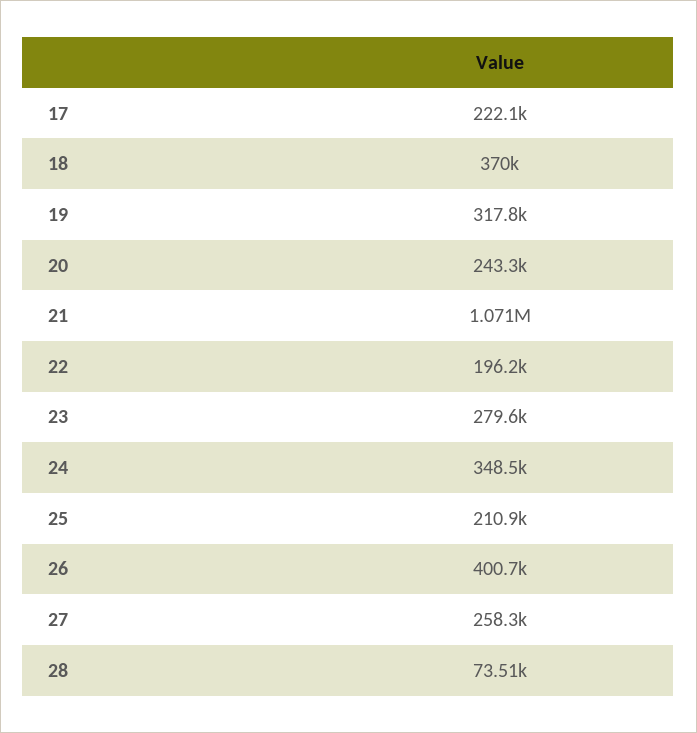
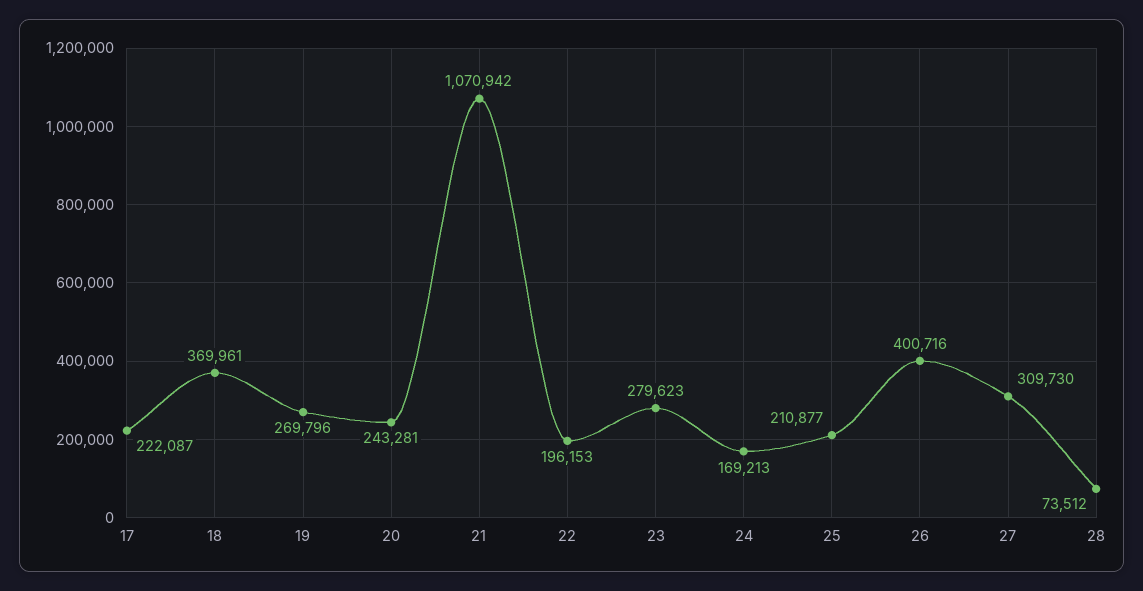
19: 317800 -> 269796
24: 348500 -> 169213
27: 258300 -> 309730

